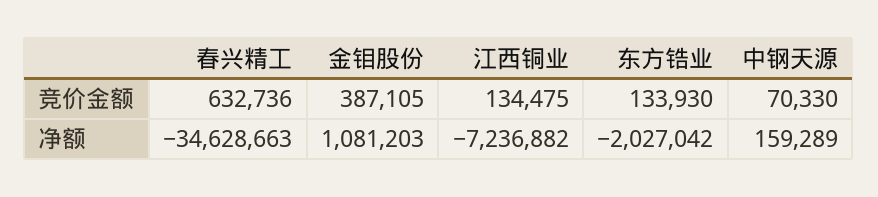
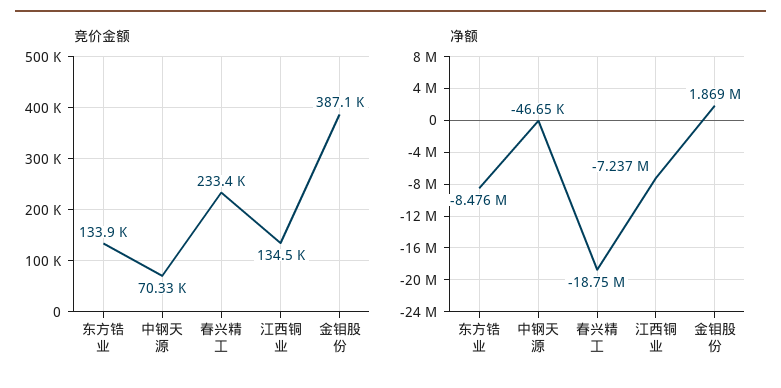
竞价金额, 春兴精工: 632736 -> 233400
净额, 春兴精工: -34628663 -> -18750000
净额, 金钼股份: 1081203 -> 1869000
净额, 东方锆业: -2027042 -> -8476000
净额, 中钢天源: 159289 -> -46650

